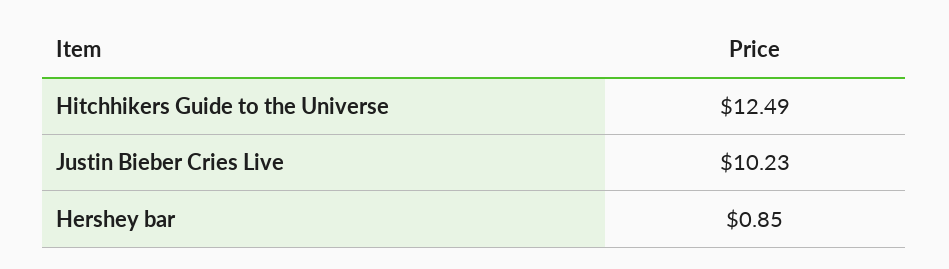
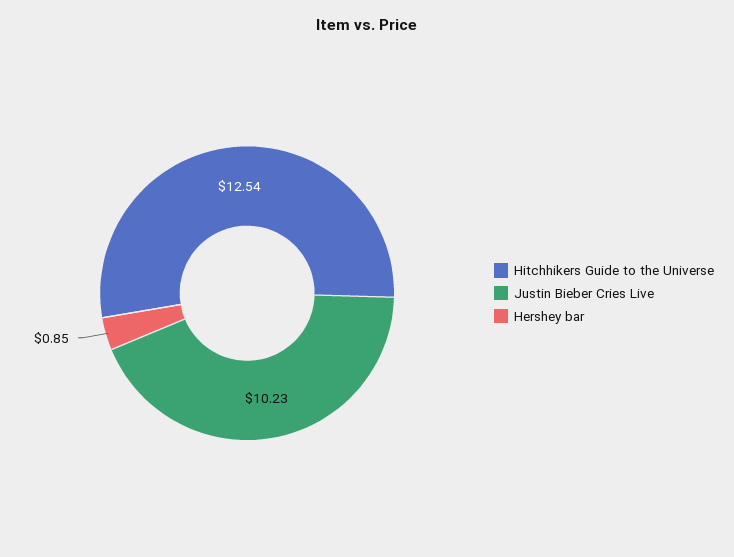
Hitchhikers Guide to the Universe: 12.49 -> 12.54

